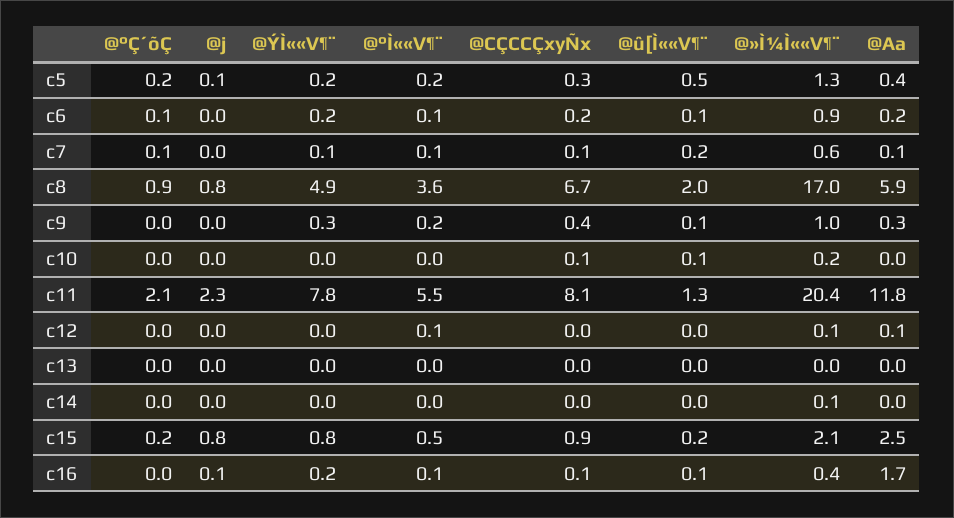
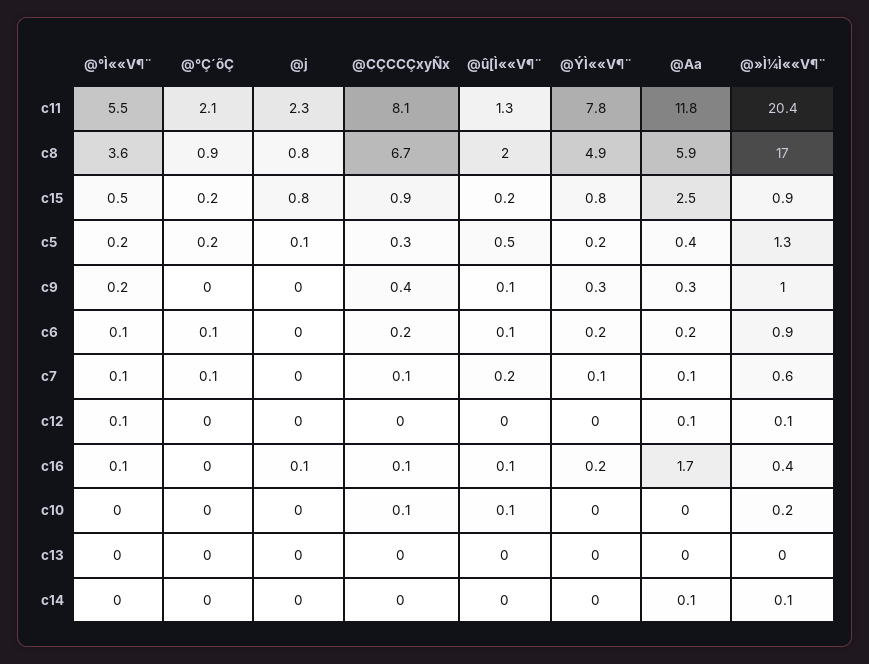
@Aa, c14: 0 -> 0.1
@»Ì¼Ì««V¶¨, c15: 2.1 -> 0.9

